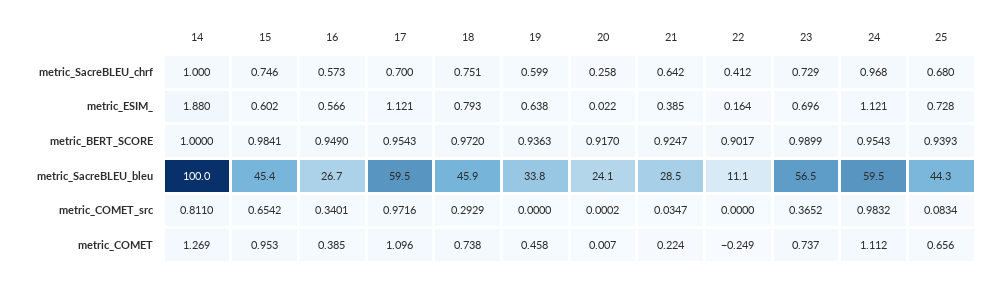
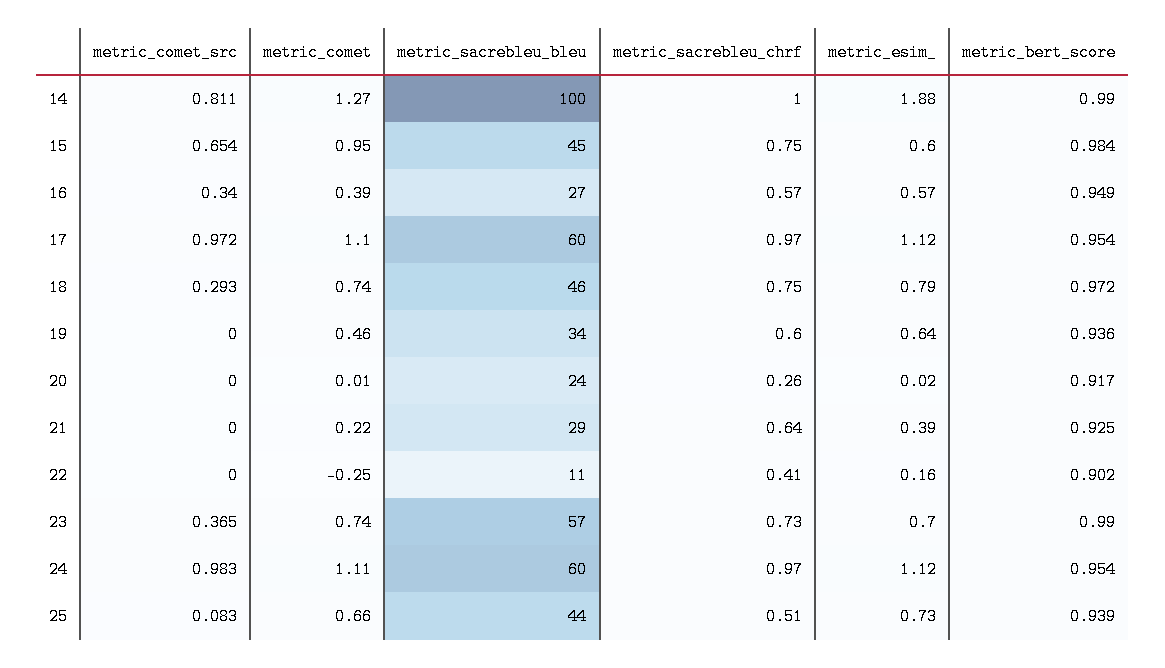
17, metric_SacreBLEU_chrf: 0.7 -> 0.97
25, metric_SacreBLEU_chrf: 0.68 -> 0.51
14, metric_BERT_SCORE: 1 -> 0.99
21, metric_COMET_src: 0.0347 -> 0

